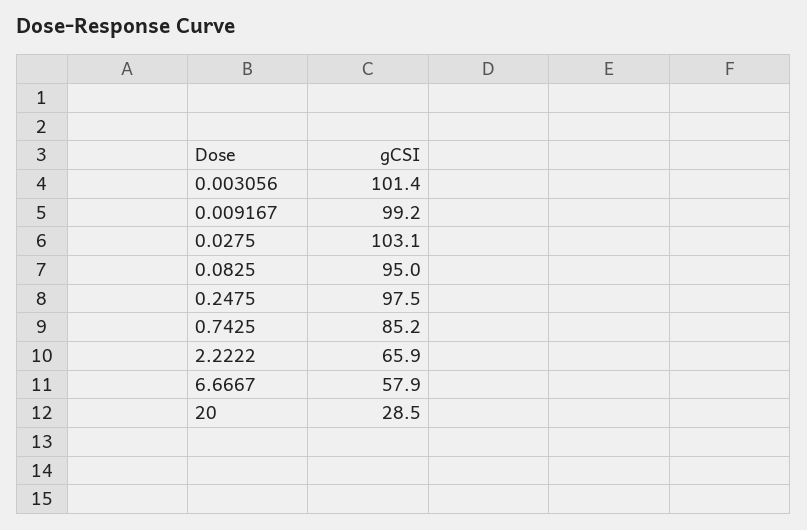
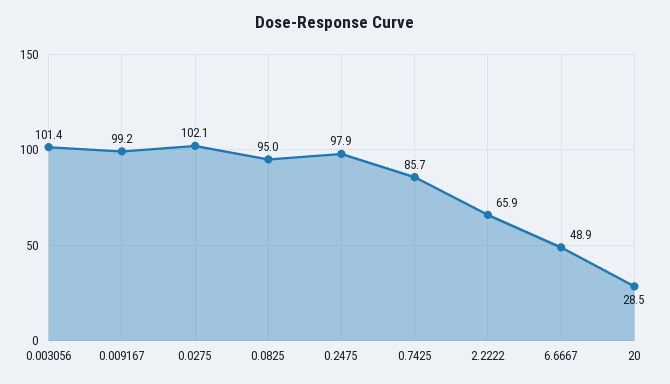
0.0275: 103.1 -> 102.1
0.2475: 97.5 -> 97.9
0.7425: 85.2 -> 85.7
6.6667: 57.9 -> 48.9

